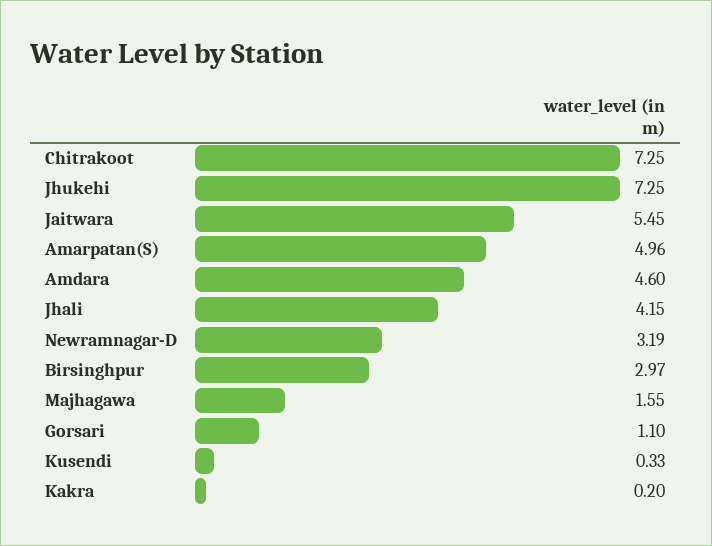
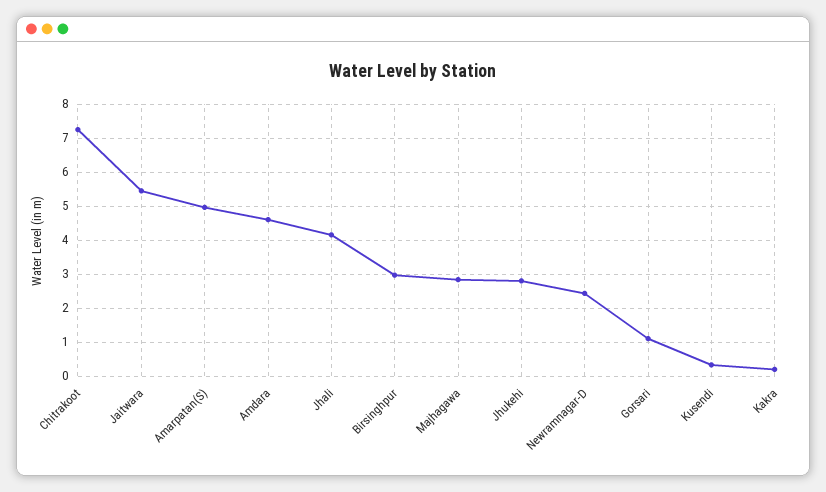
Jhukehi: 7.25 -> 2.8
Newramnagar-D: 3.19 -> 2.4
Majhagawa: 1.55 -> 2.8

